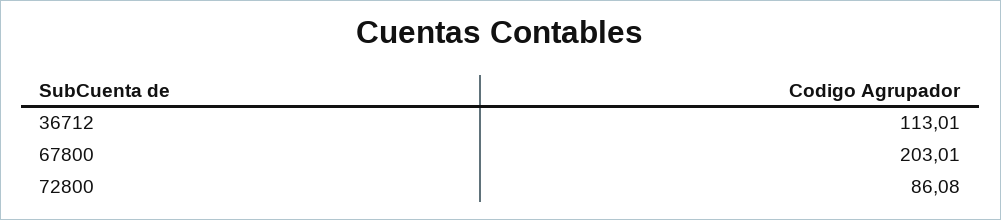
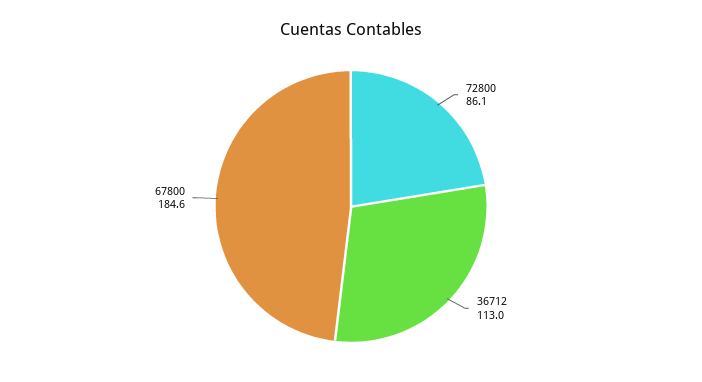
67800: 203.01 -> 184.6

